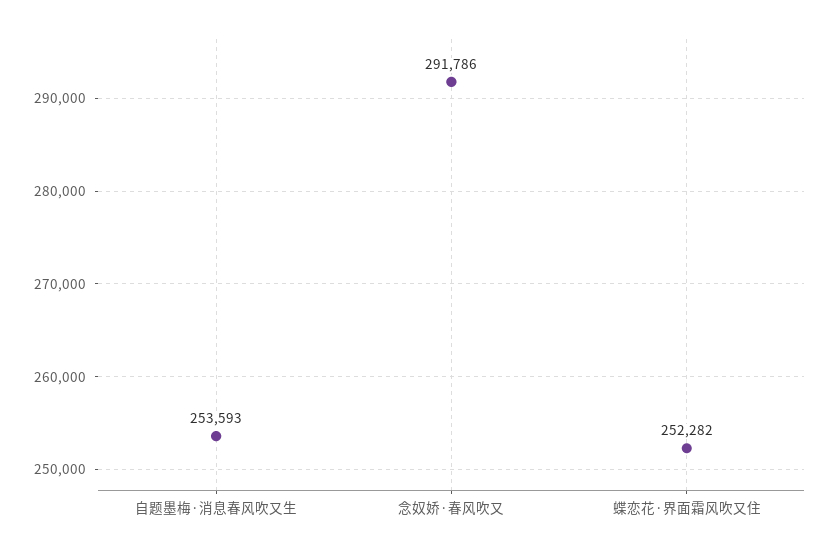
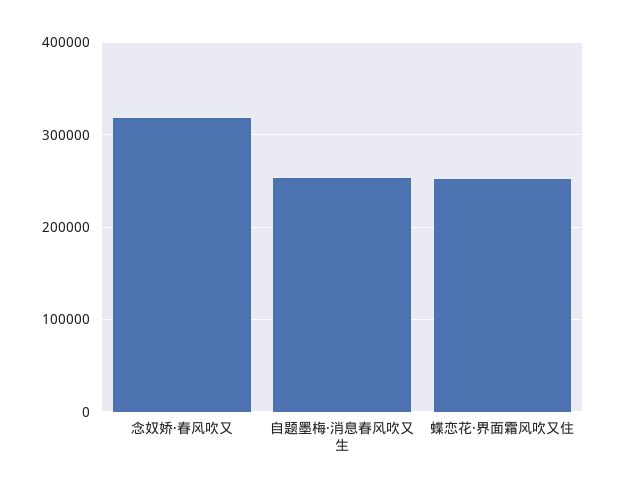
念奴娇·春风吹又: 291786 -> 320000

